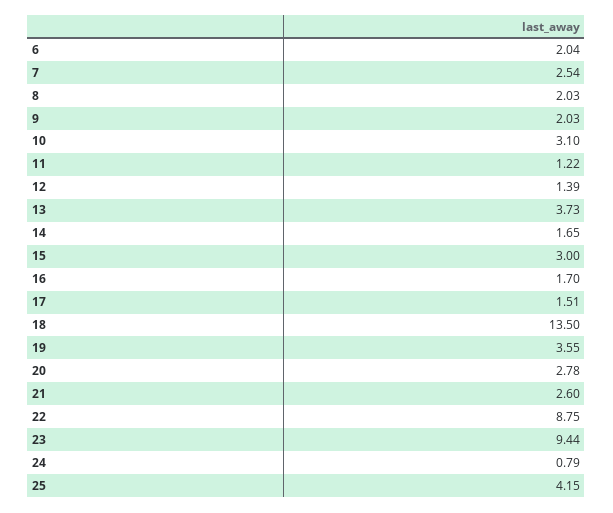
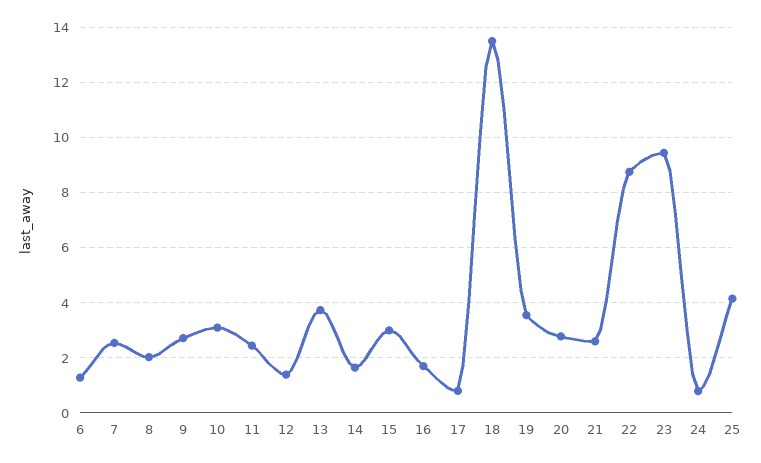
6: 2.04 -> 1.25
9: 2.03 -> 2.75
11: 1.22 -> 2.5
17: 1.51 -> 0.75

